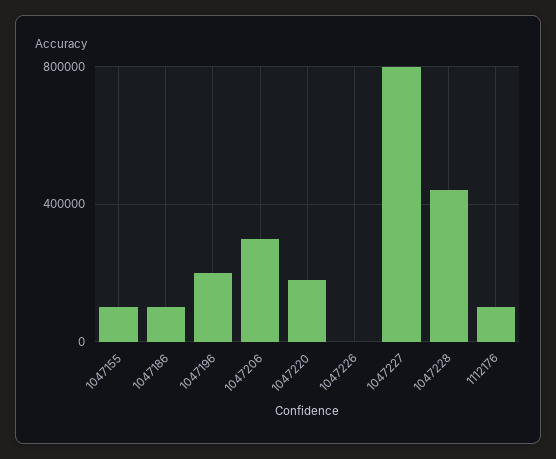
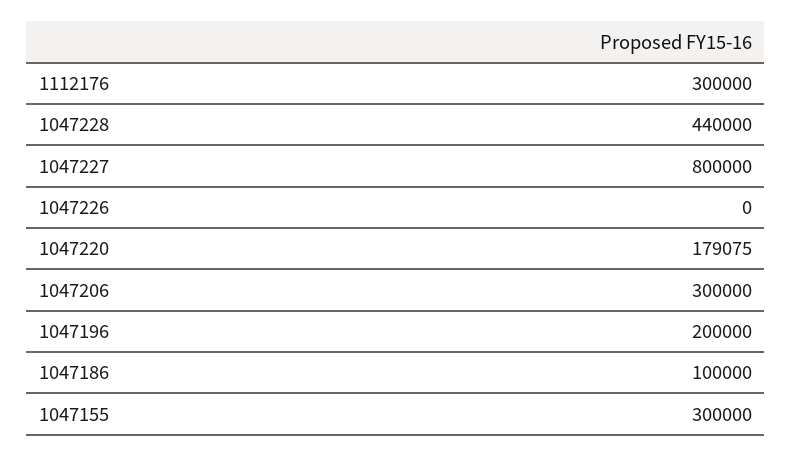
1047155: 100000 -> 300000
1112176: 100000 -> 300000

